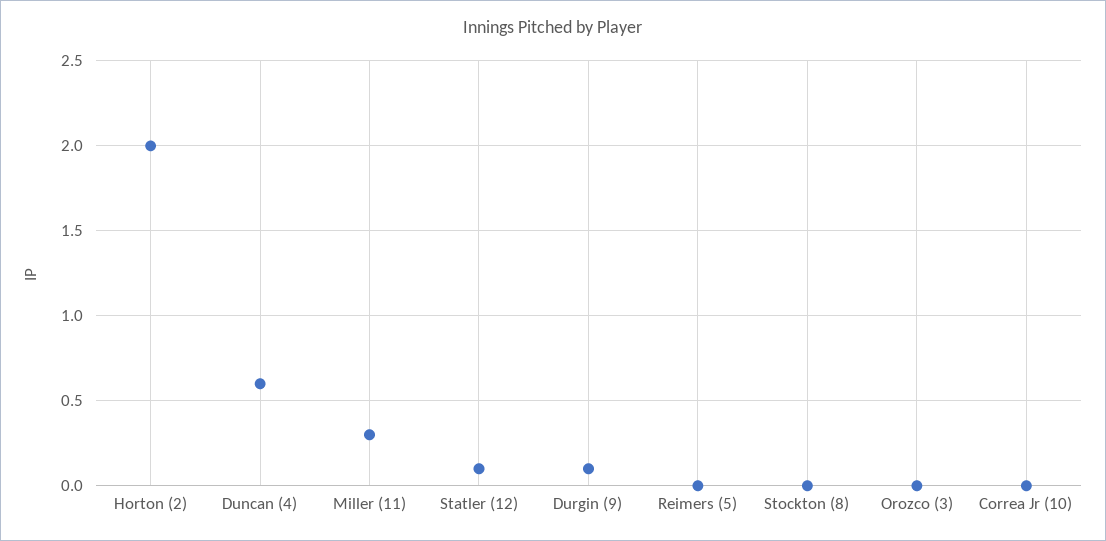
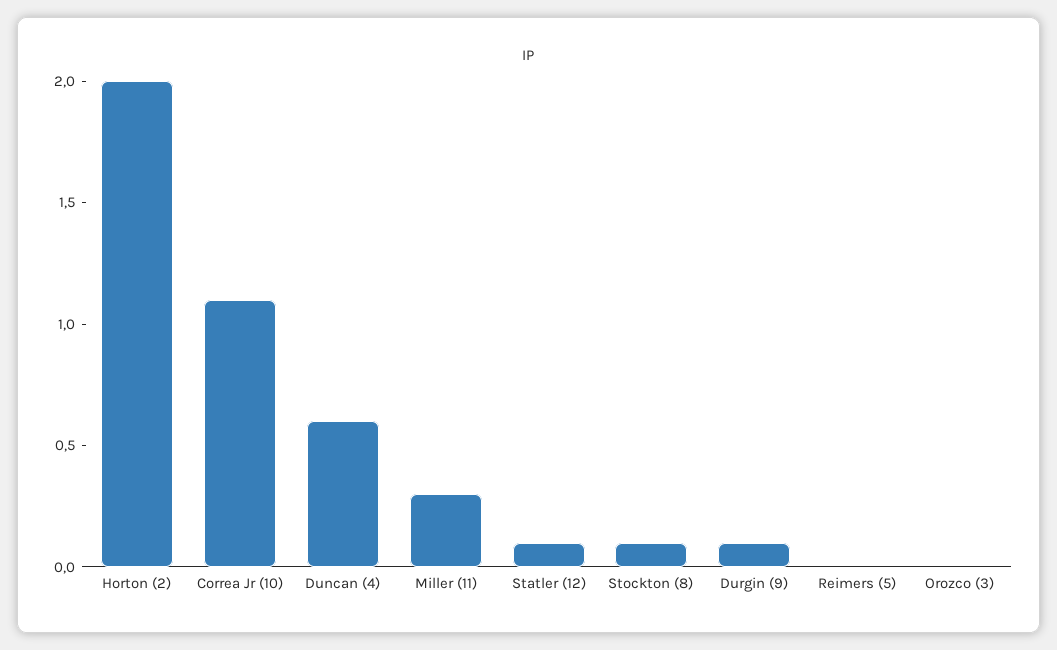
Stockton (8): 0 -> 0.1
Correa Jr (10): 0 -> 1.1

